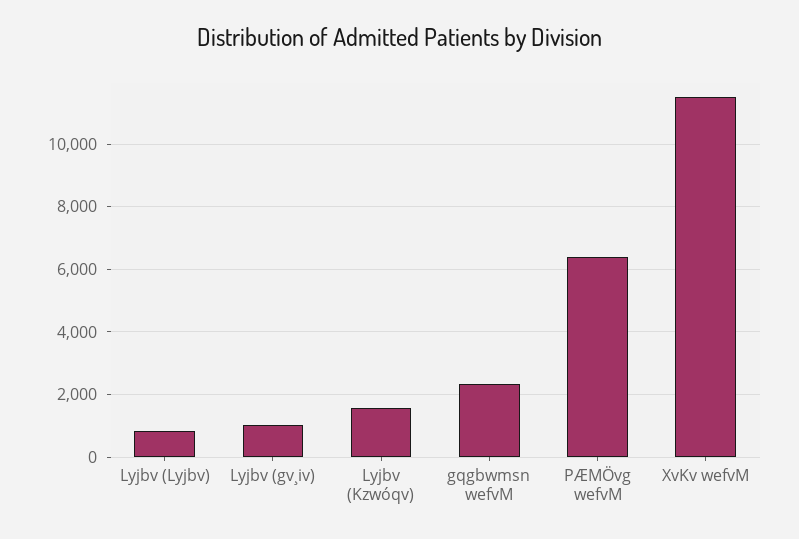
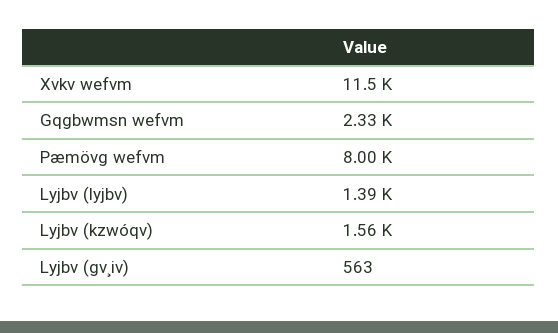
Lyjbv (Lyjbv): 800 -> 1390
Lyjbv (gv¸iv): 1000 -> 563
PÆMÖvg wefvM: 6400 -> 8000

